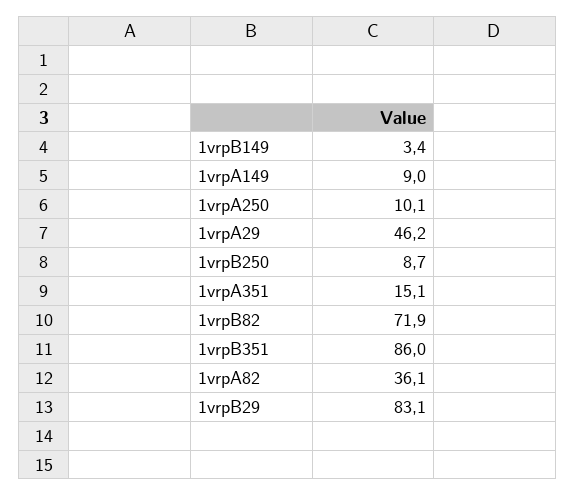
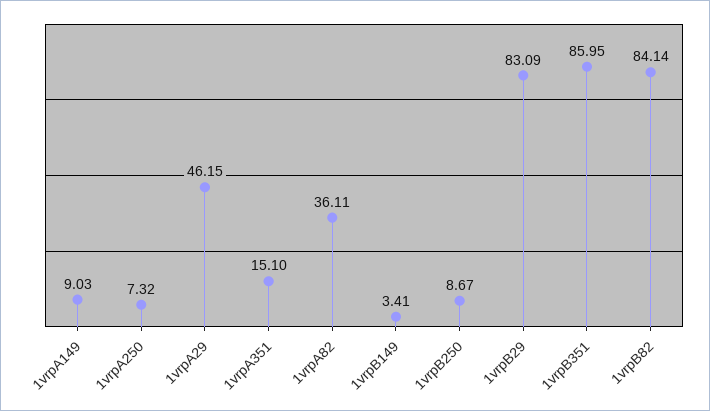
1vrpA250: 10.1 -> 7.32
1vrpB82: 71.9 -> 84.14

